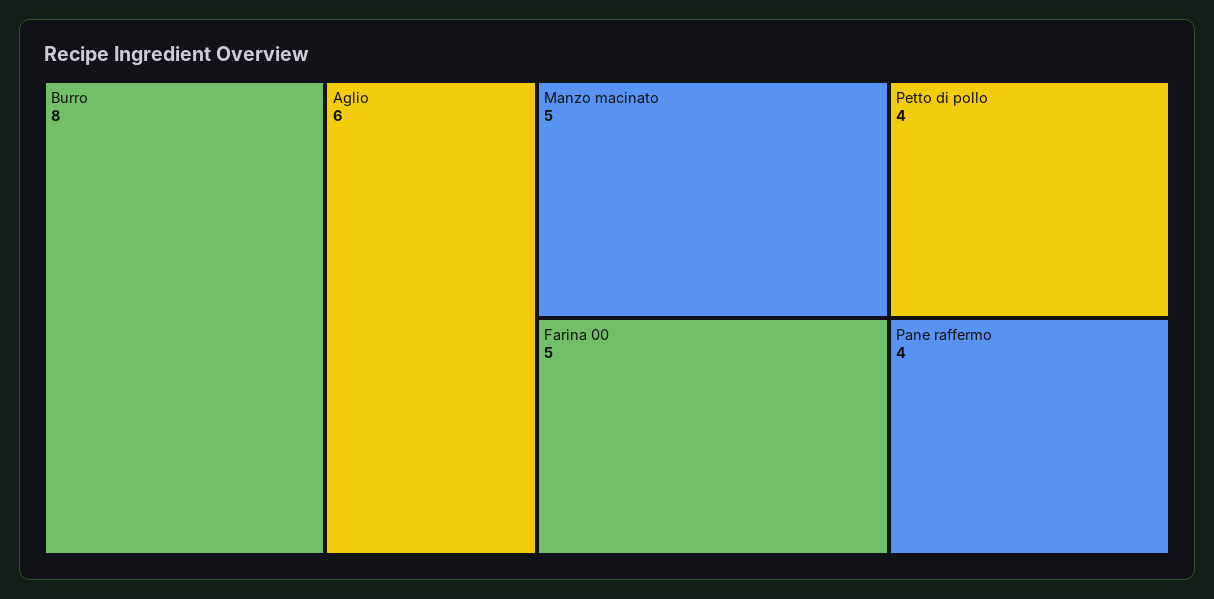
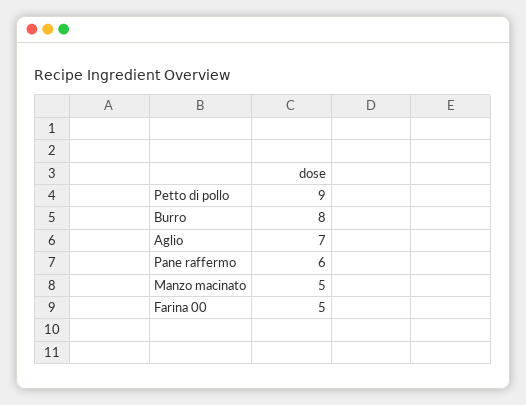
Aglio: 6 -> 7
Petto di pollo: 4 -> 9
Pane raffermo: 4 -> 6

